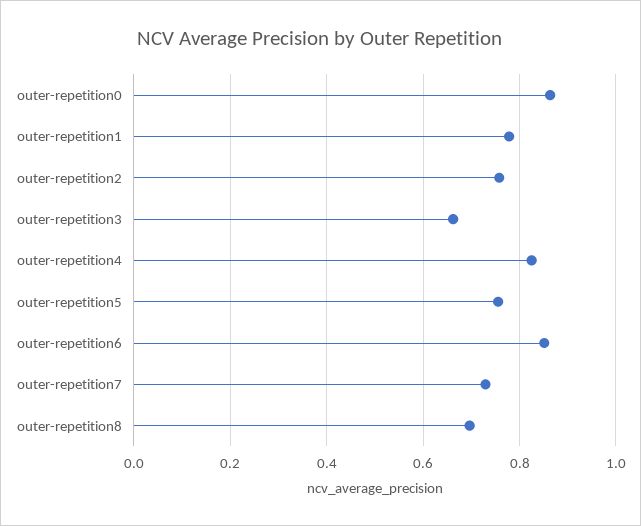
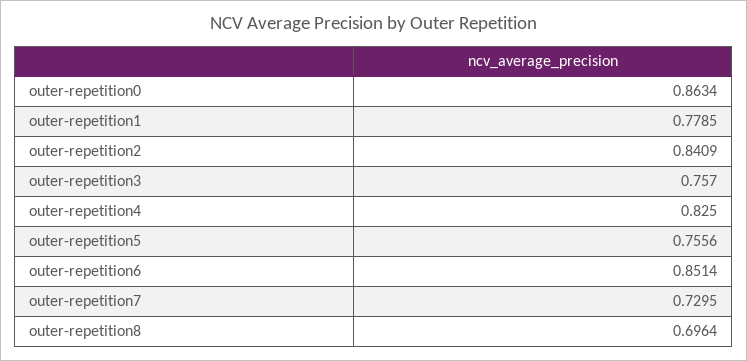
outer-repetition2: 0.76 -> 0.8409
outer-repetition3: 0.66 -> 0.757

